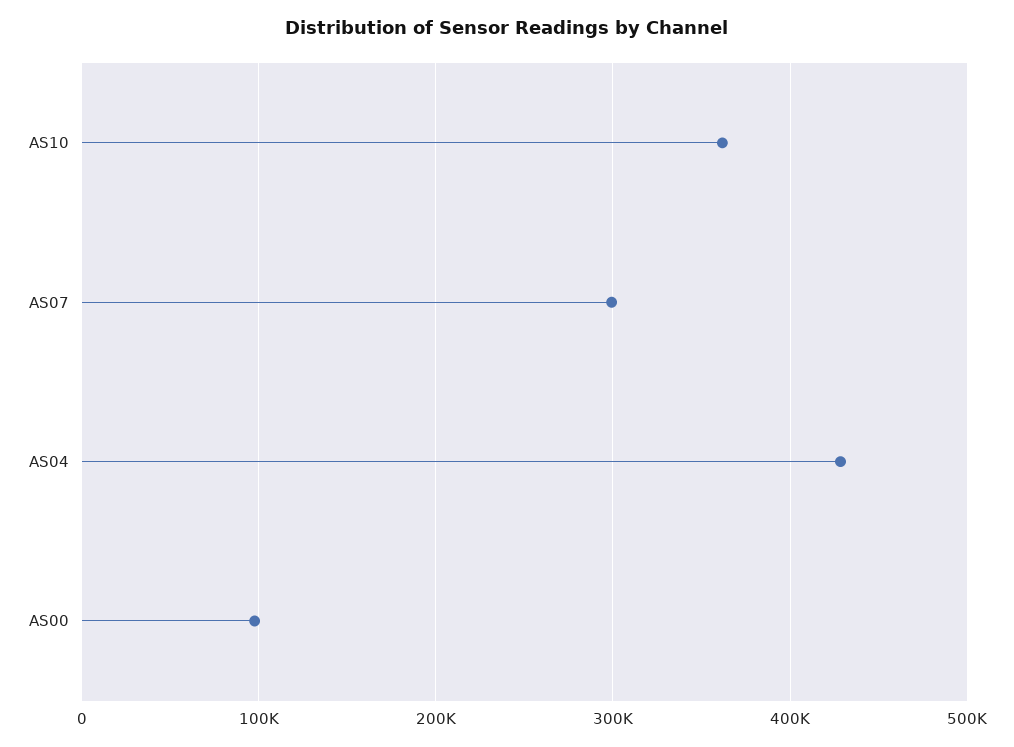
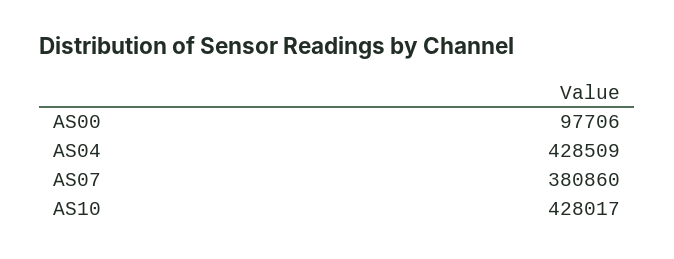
AS10: 360000 -> 428017
AS07: 300000 -> 380860

